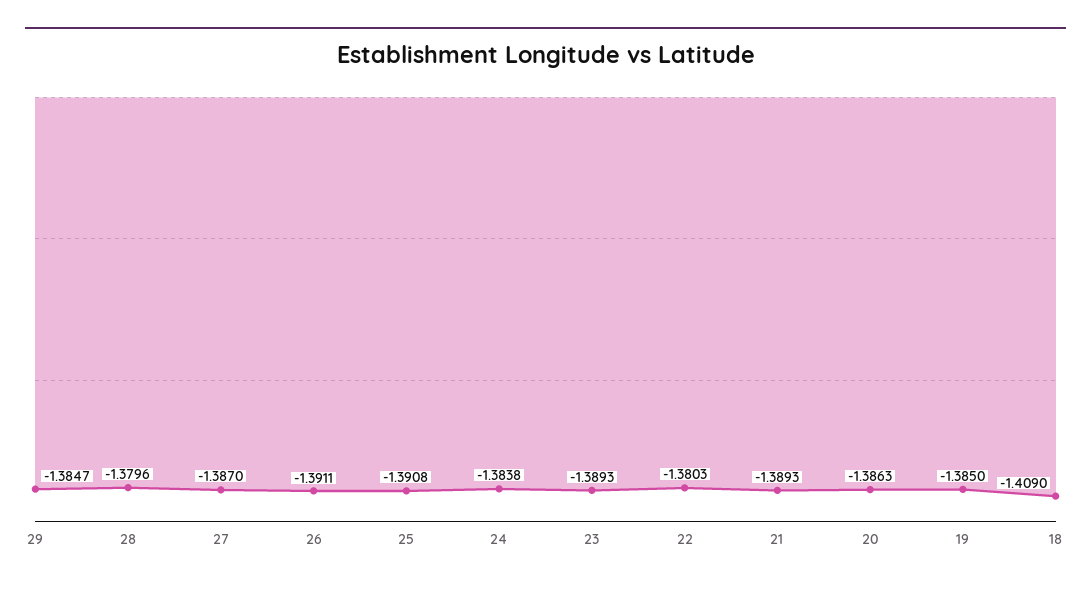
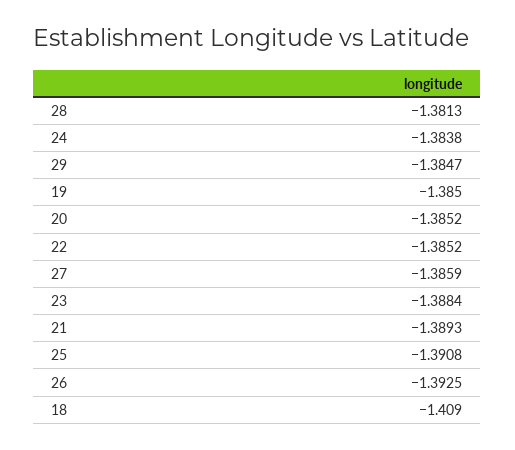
28: -1.3796 -> -1.3813
27: -1.387 -> -1.3859
26: -1.3911 -> -1.3925
23: -1.3893 -> -1.3884
22: -1.3803 -> -1.3852
20: -1.3863 -> -1.3852

